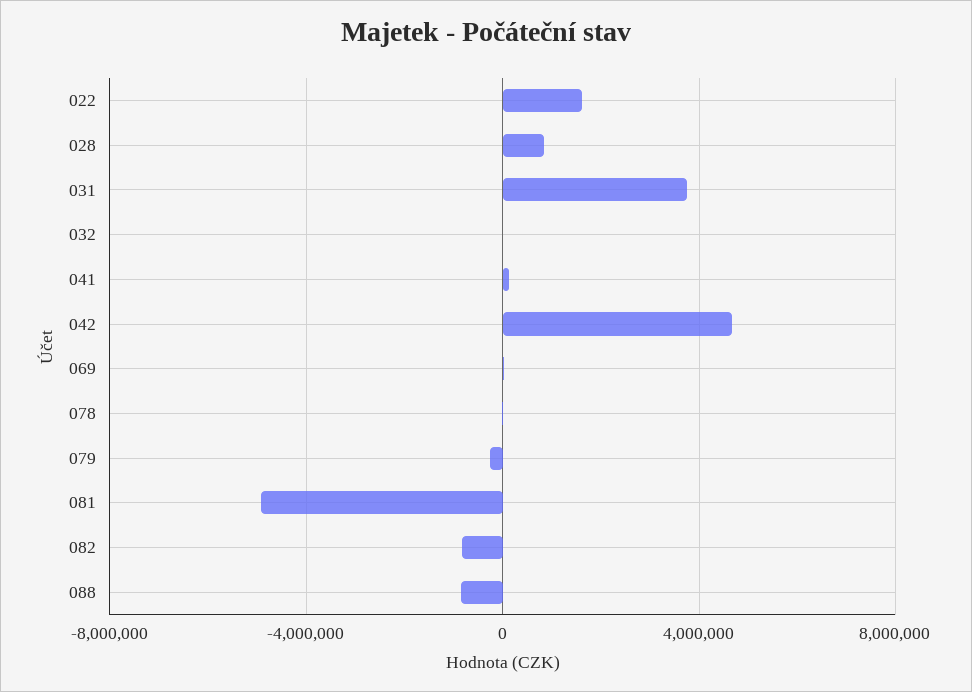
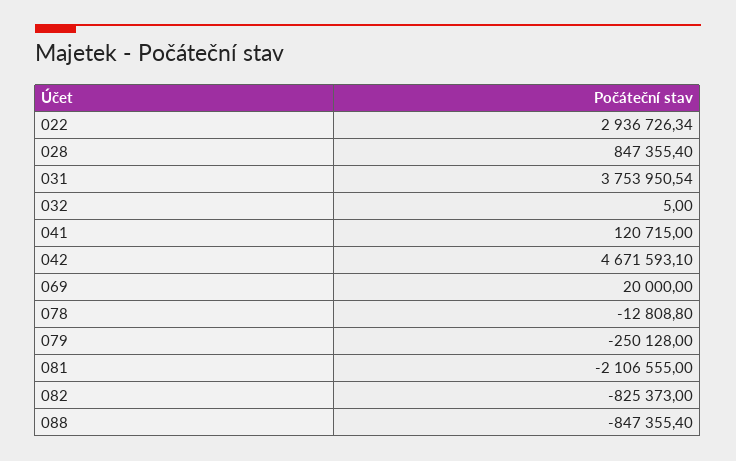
022: 1500000 -> 2936726.34
081: -5000000 -> -2106555

